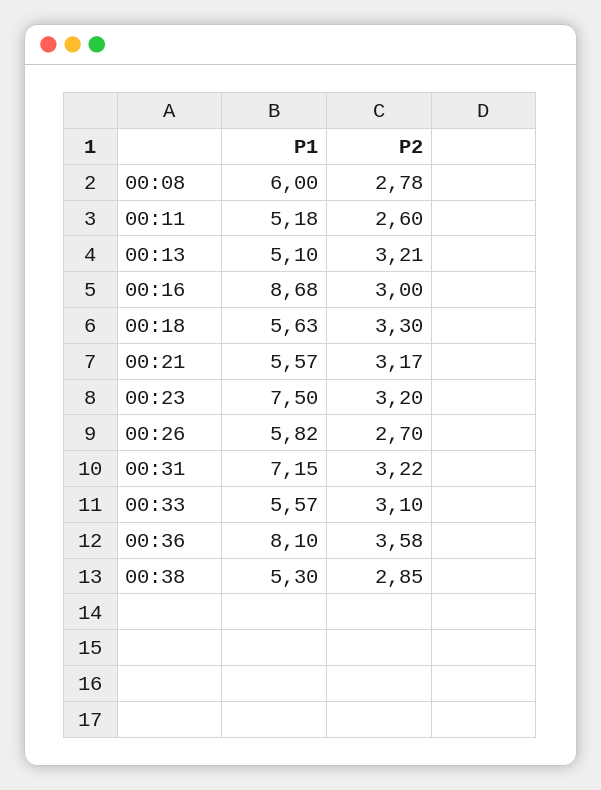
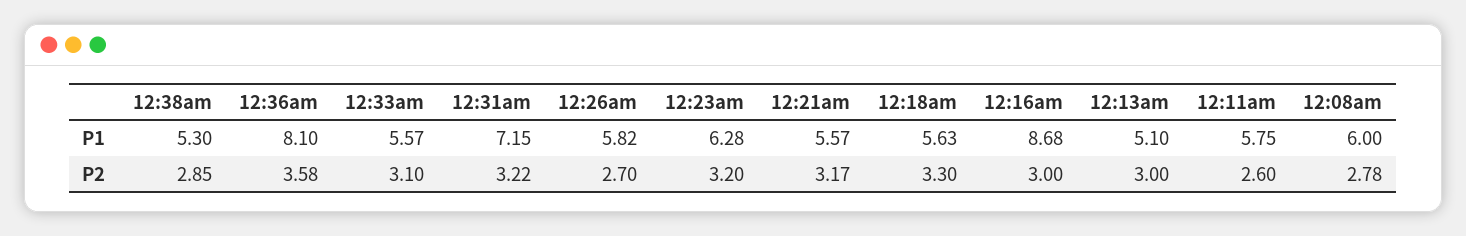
P1, 00:11: 5.18 -> 5.75
P2, 00:13: 3.21 -> 3
P1, 00:23: 7.5 -> 6.28

